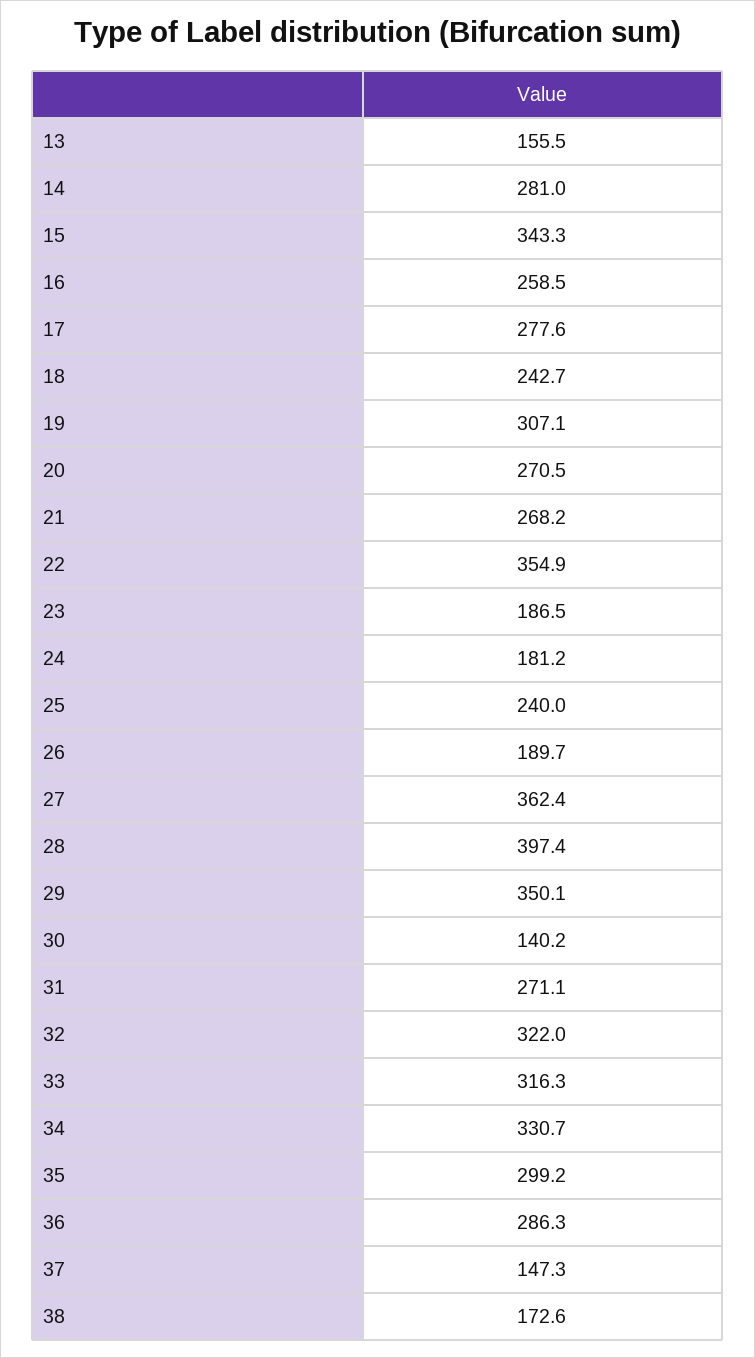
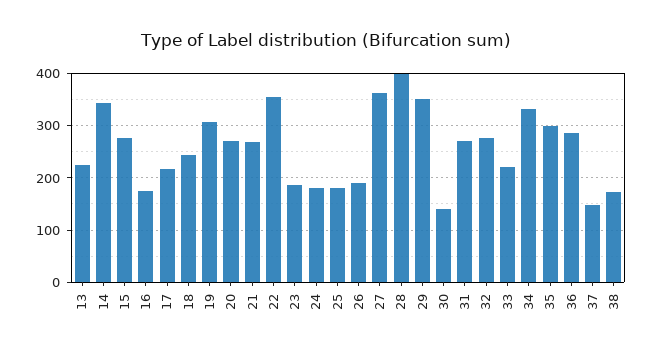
13: 155.5 -> 220
14: 281 -> 340
15: 343.3 -> 280
16: 258.5 -> 180
17: 277.6 -> 220
25: 240 -> 180
32: 322 -> 280
33: 316.3 -> 220

